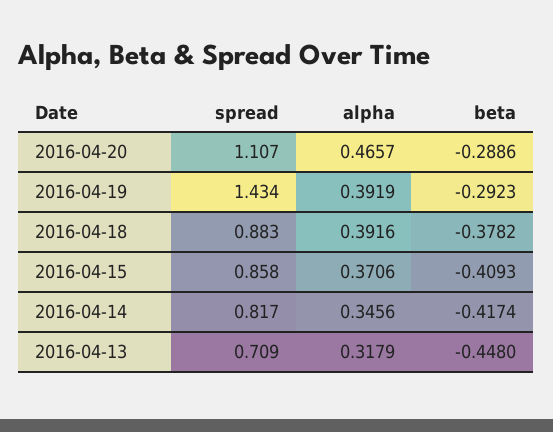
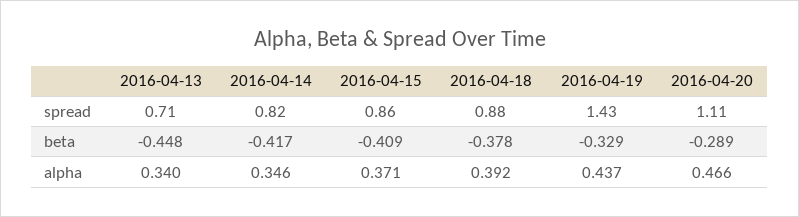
alpha, 2016-04-19: 0.3919 -> 0.437
beta, 2016-04-19: -0.2923 -> -0.329
alpha, 2016-04-13: 0.3179 -> 0.34

